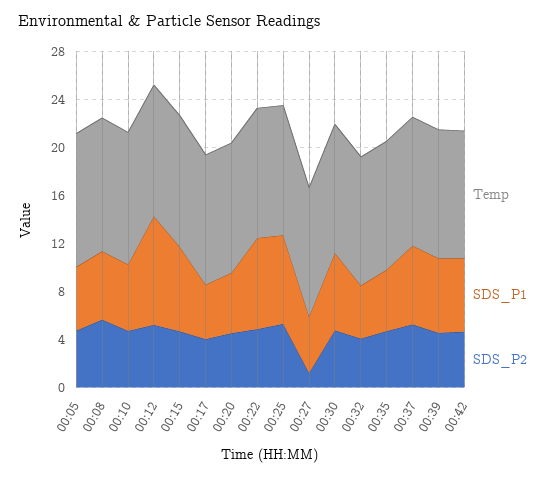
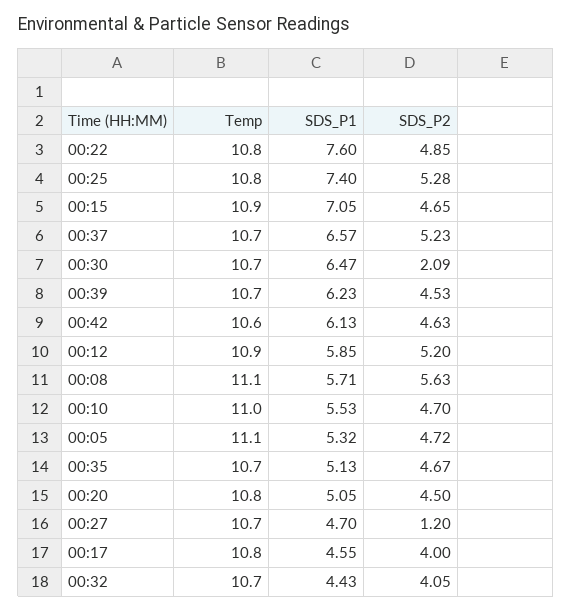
SDS_P1, 00:12: 9 -> 5.85
SDS_P2, 00:30: 5 -> 2.09

